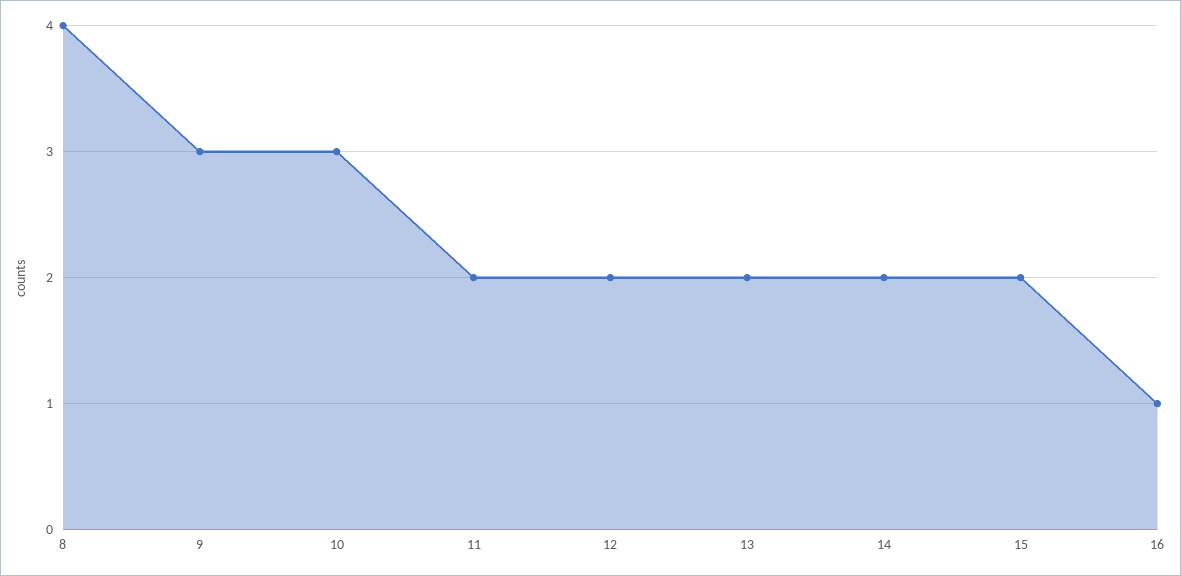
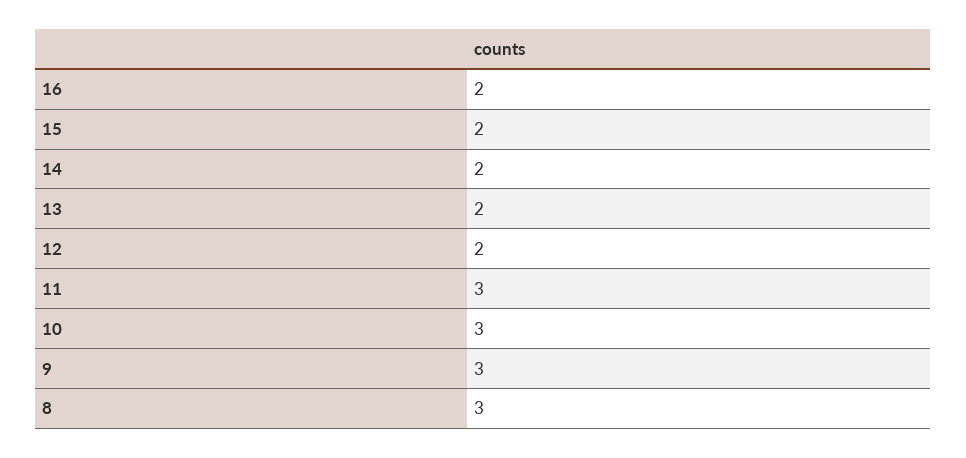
8: 4 -> 3
11: 2 -> 3
16: 1 -> 2

